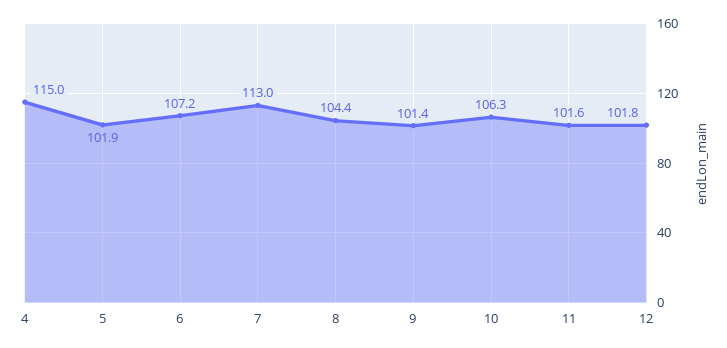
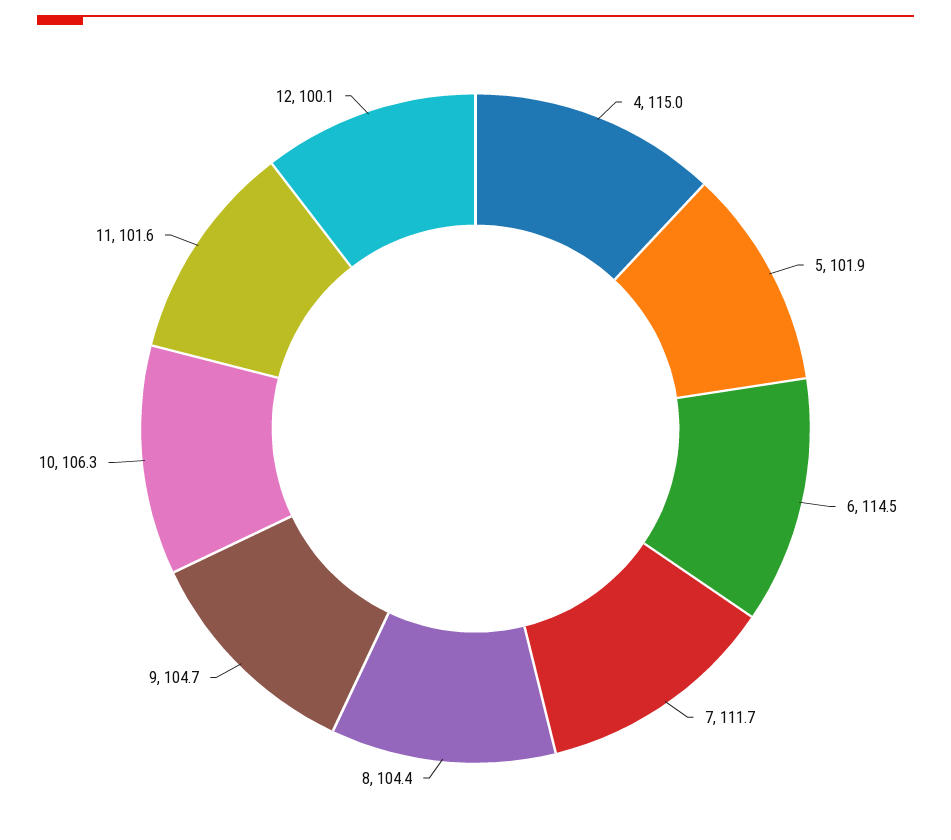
6: 107.2 -> 114.5
7: 113 -> 111.7
9: 101.4 -> 104.7
12: 101.8 -> 100.1

